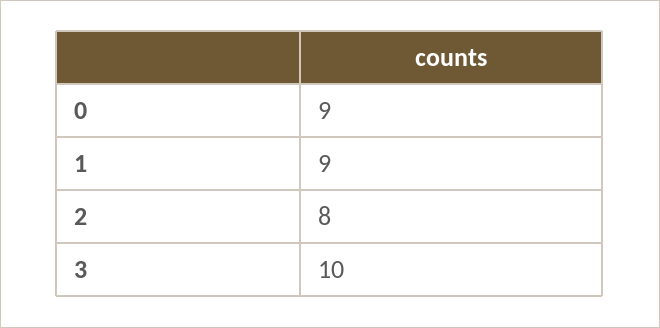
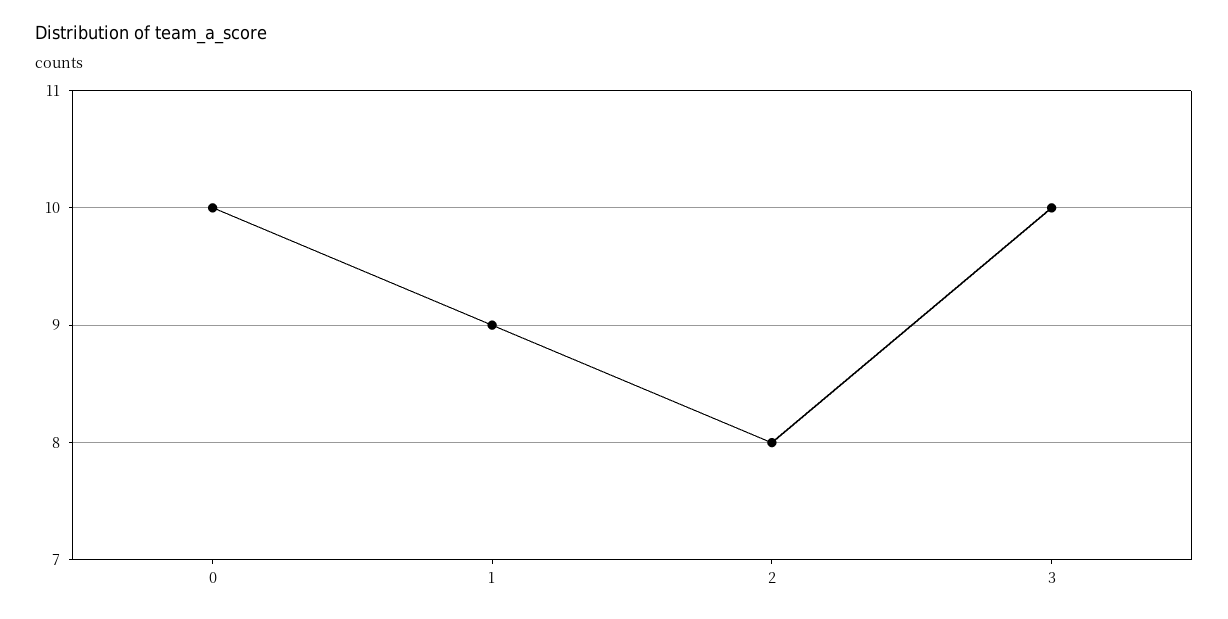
0: 9 -> 10

